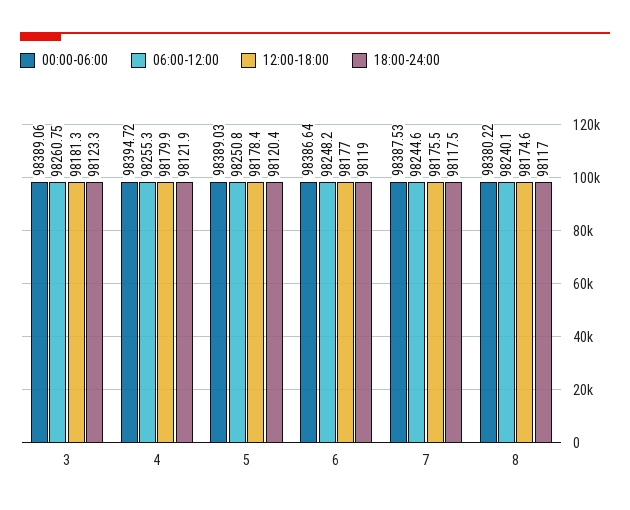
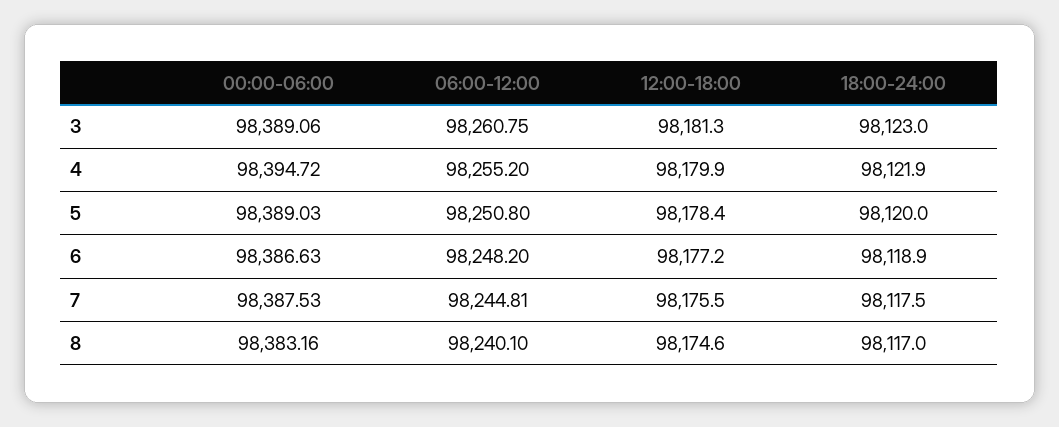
18:00-24:00, 3: 98123.3 -> 98123
06:00-12:00, 4: 98255.3 -> 98255.2
18:00-24:00, 5: 98120.4 -> 98120
00:00-06:00, 6: 98386.64 -> 98386.63
12:00-18:00, 6: 98177 -> 98177.2
18:00-24:00, 6: 98119 -> 98118.9
06:00-12:00, 7: 98244.6 -> 98244.81
00:00-06:00, 8: 98380.22 -> 98383.16

